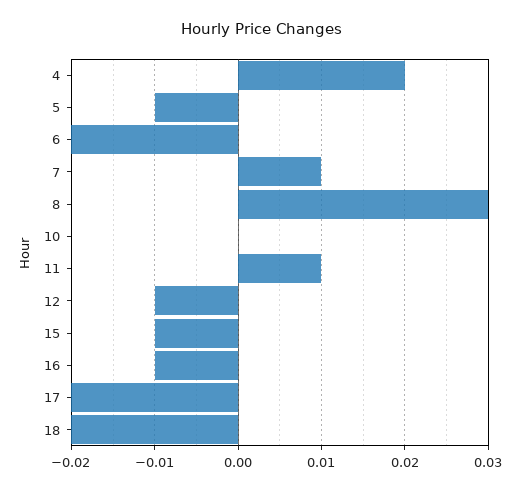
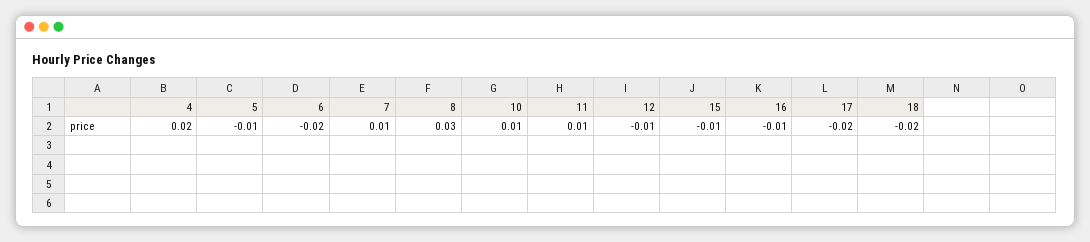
10: 0 -> 0.01

